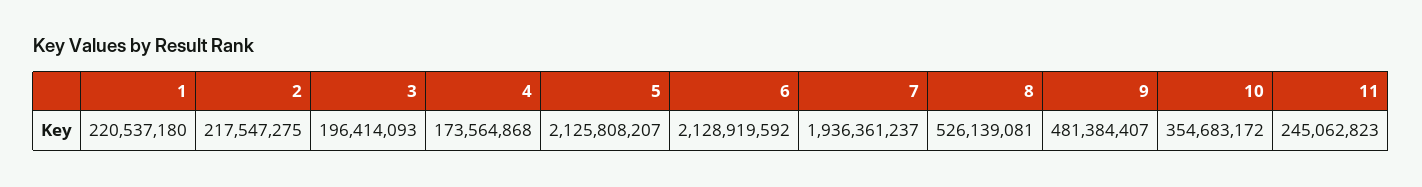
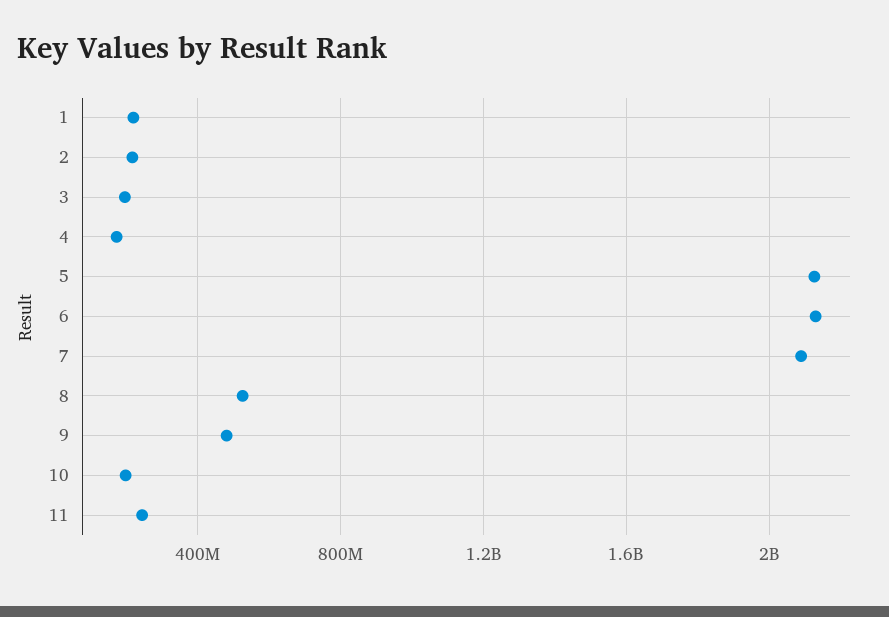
7: 1936361237 -> 2100000000
10: 354683172 -> 200000000

